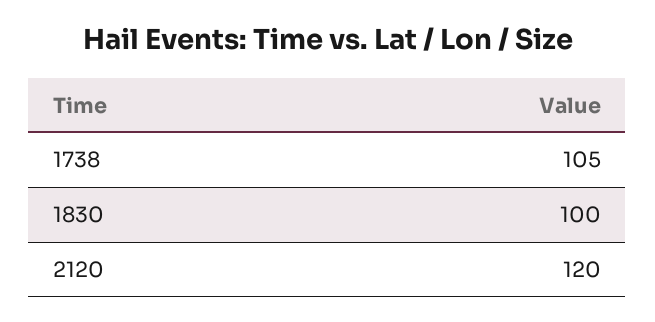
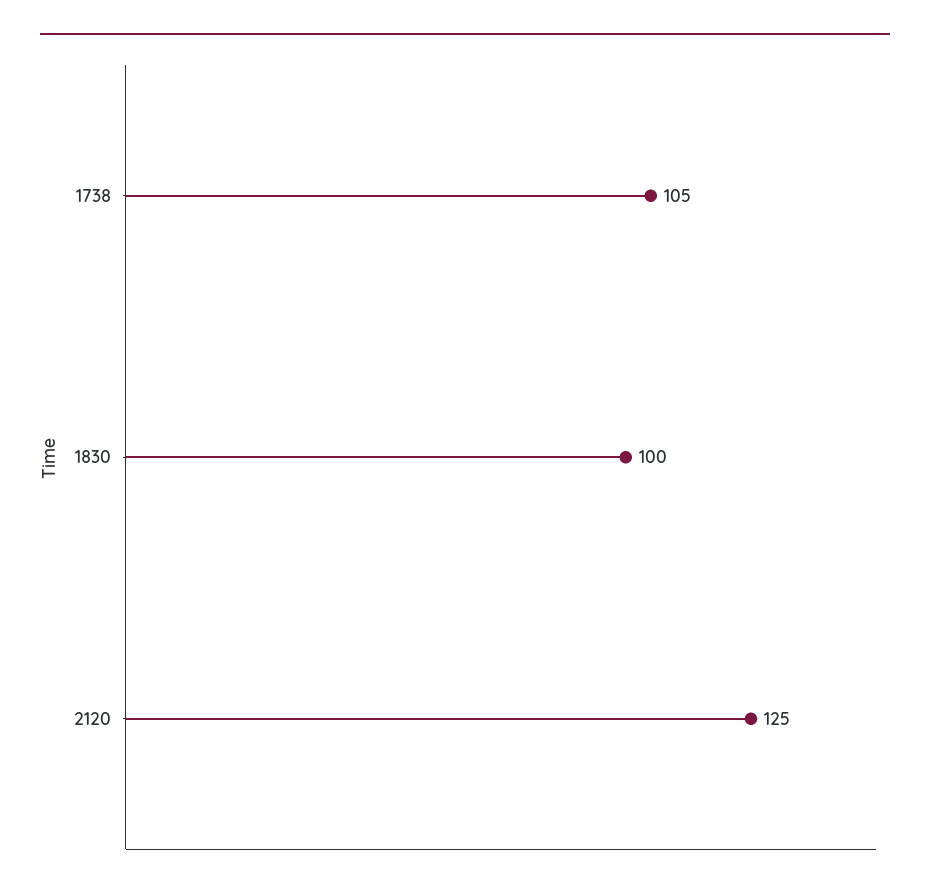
2120: 120 -> 125

